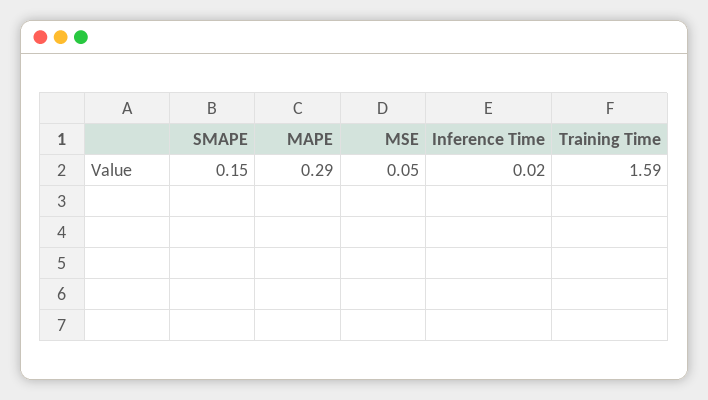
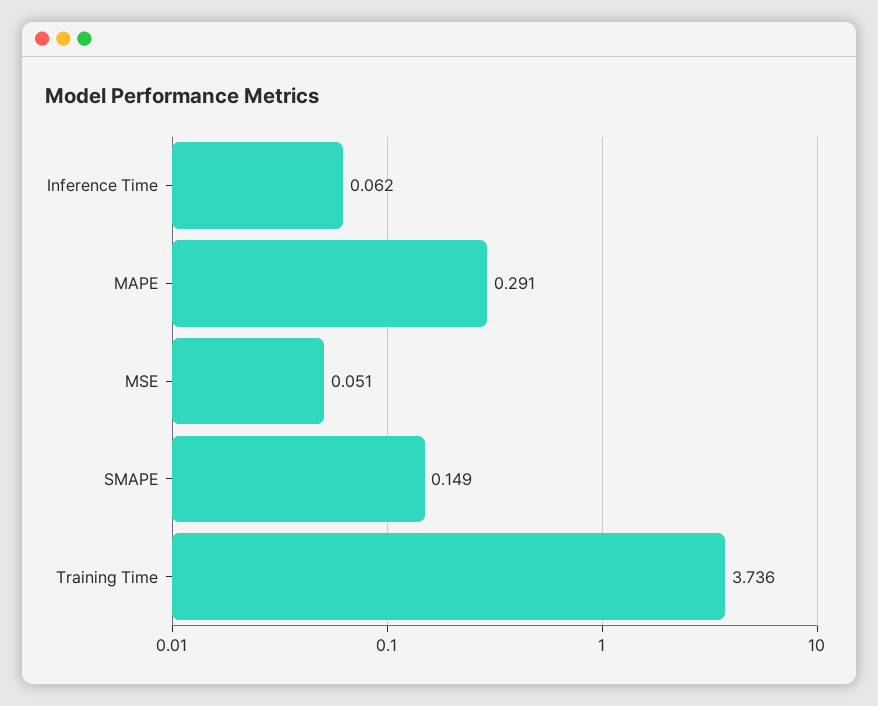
Inference Time: 0.02 -> 0.062
Training Time: 1.59 -> 3.736

